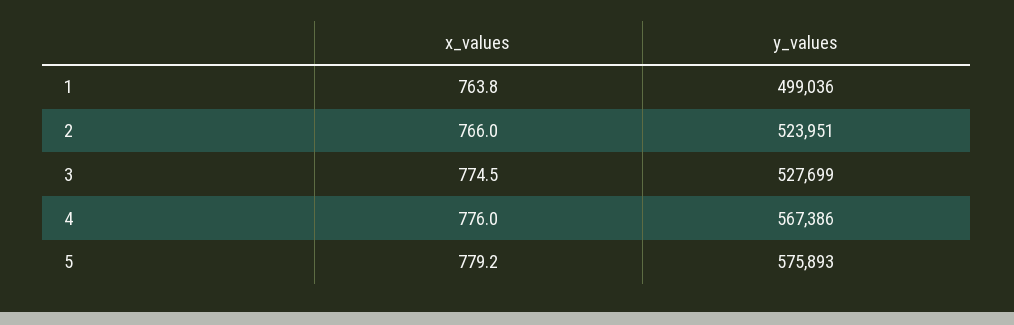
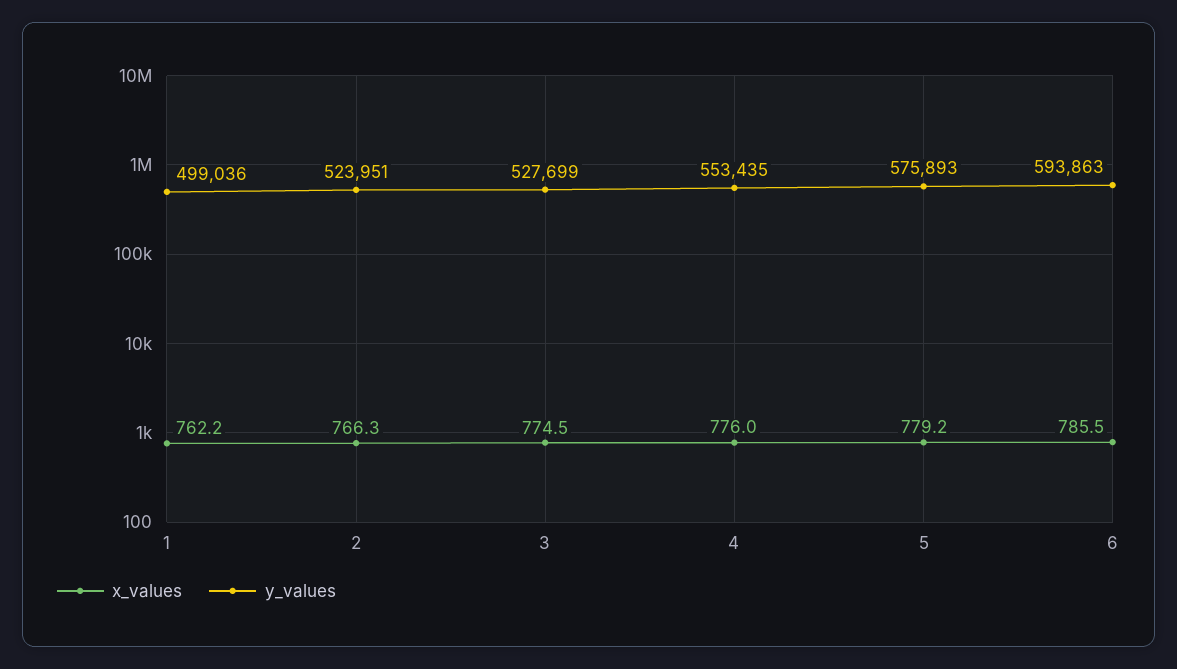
x_values, 1: 763.8 -> 762.2
x_values, 2: 766 -> 766.3
y_values, 4: 567386 -> 553435
x_values, 6: none -> 785.5
y_values, 6: none -> 593863

